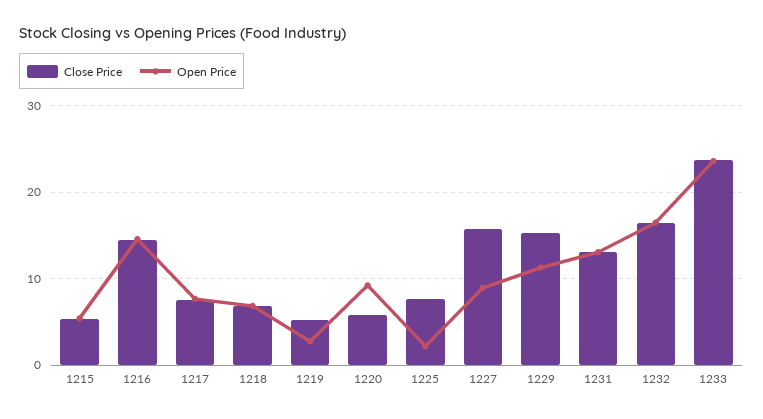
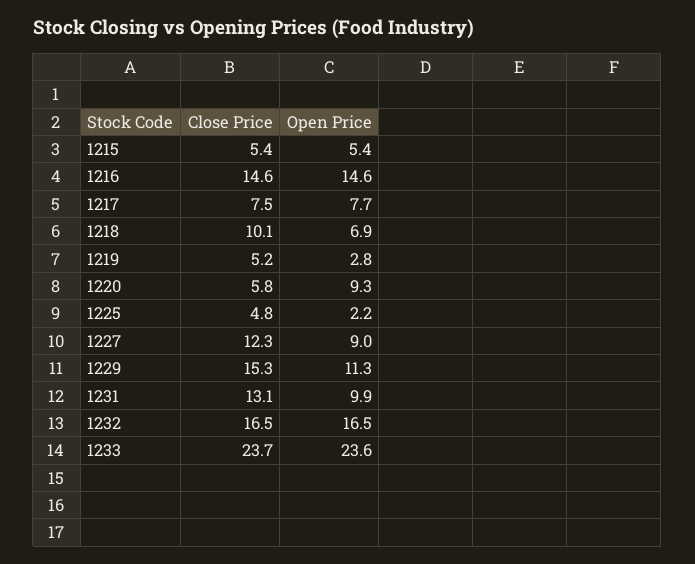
Close Price, 1218: 7 -> 10.1
Close Price, 1225: 8 -> 4.8
Close Price, 1227: 16 -> 12.3
Open Price, 1231: 13 -> 9.9

